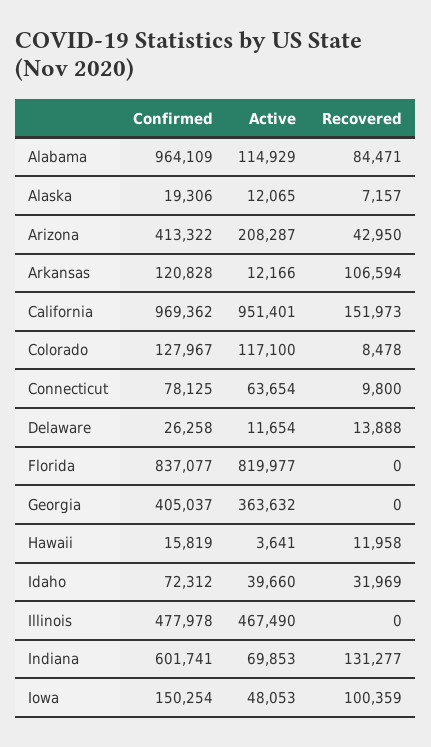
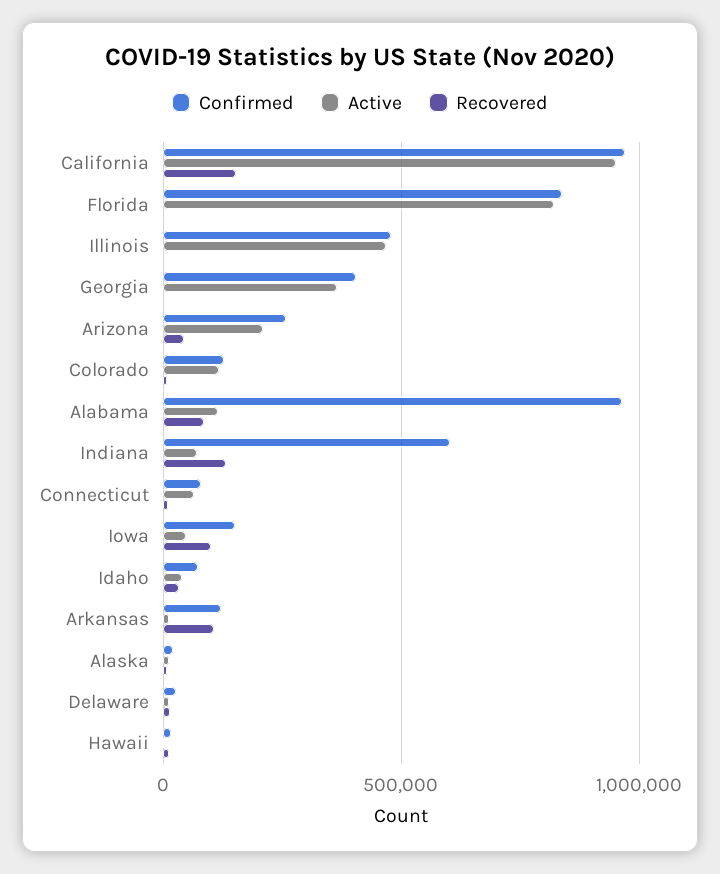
Confirmed, Arizona: 413322 -> 250000

